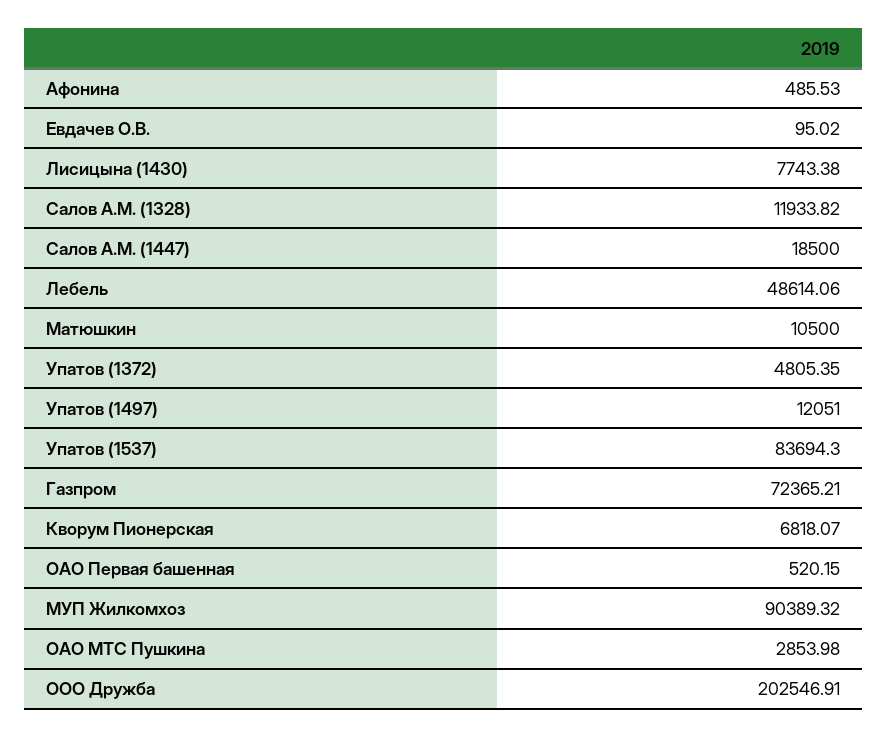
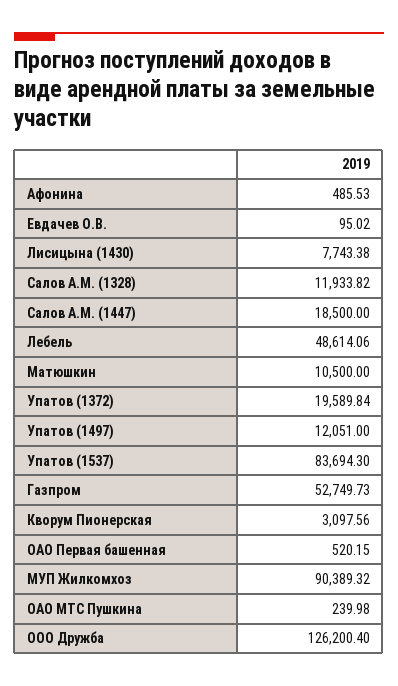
Упатов (1372): 4805.35 -> 19589.84
Газпром: 72365.21 -> 52749.73
Кворум Пионерская: 6818.07 -> 3097.56
ОАО МТС Пушкина: 2853.98 -> 239.98
ООО Дружба: 202546.91 -> 126200.4

